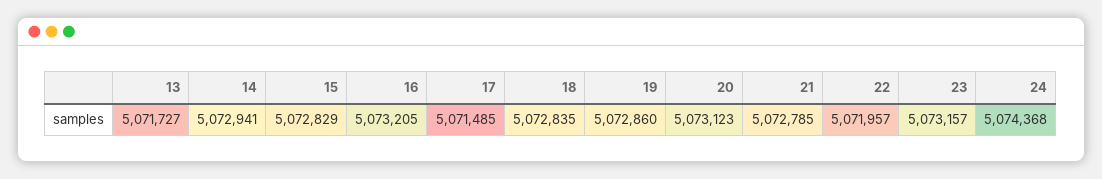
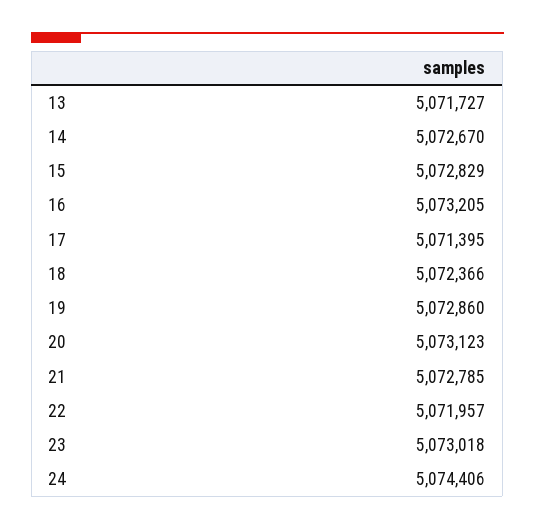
14: 5072941 -> 5072670
17: 5071485 -> 5071395
18: 5072835 -> 5072366
23: 5073157 -> 5073018
24: 5074368 -> 5074406

